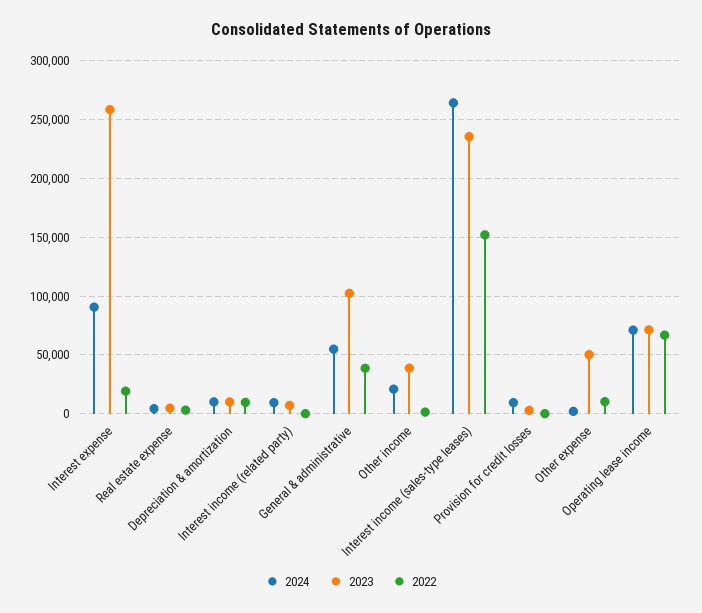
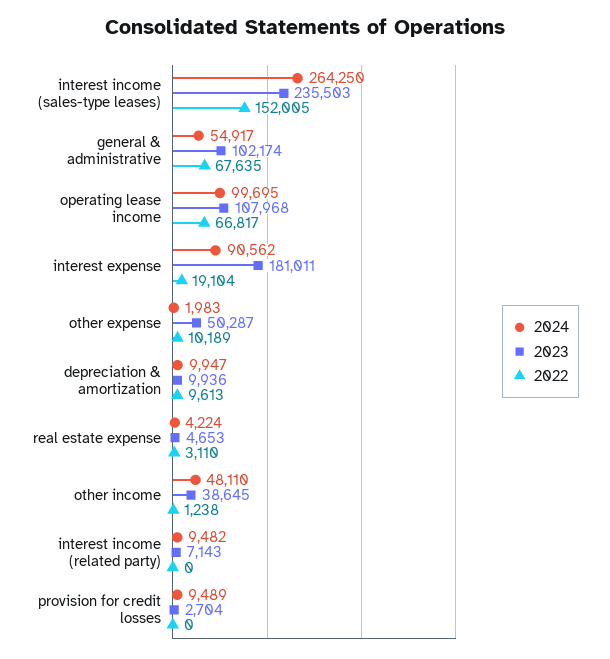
2023, Interest expense: 260000 -> 181011
2022, General & administrative: 40000 -> 67635
2024, Other income: 20000 -> 48110
2024, Operating lease income: 70000 -> 99695
2023, Operating lease income: 70000 -> 107968

